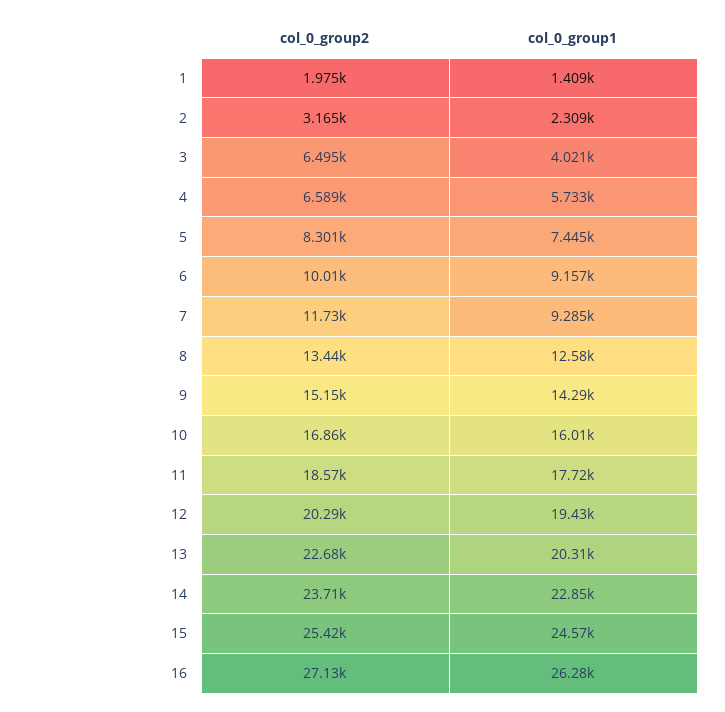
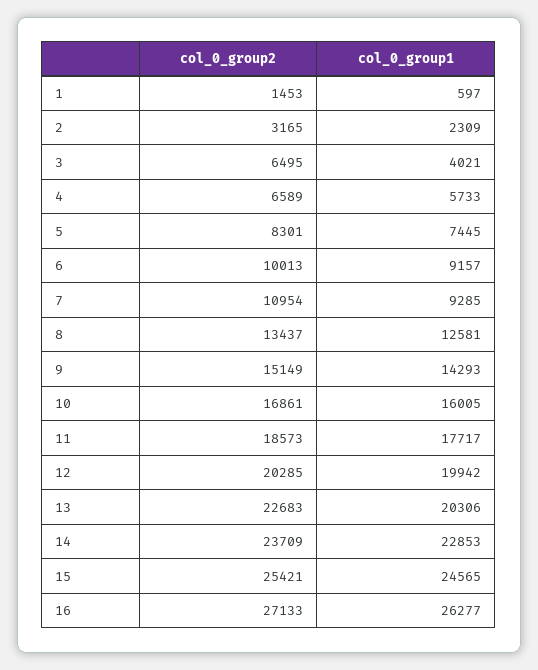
col_0_group2, 1: 1975 -> 1453
col_0_group1, 1: 1409 -> 597
col_0_group2, 7: 11730 -> 10954
col_0_group1, 12: 19430 -> 19942

